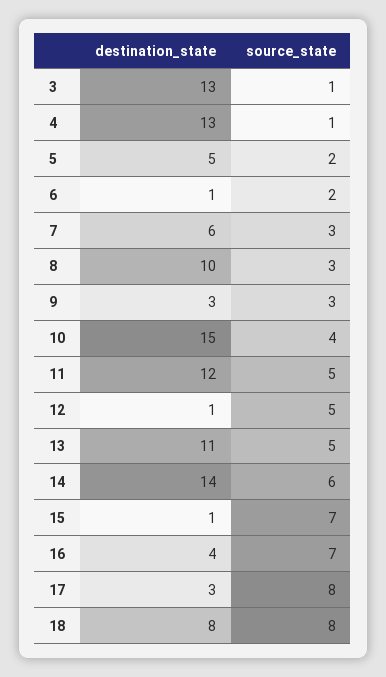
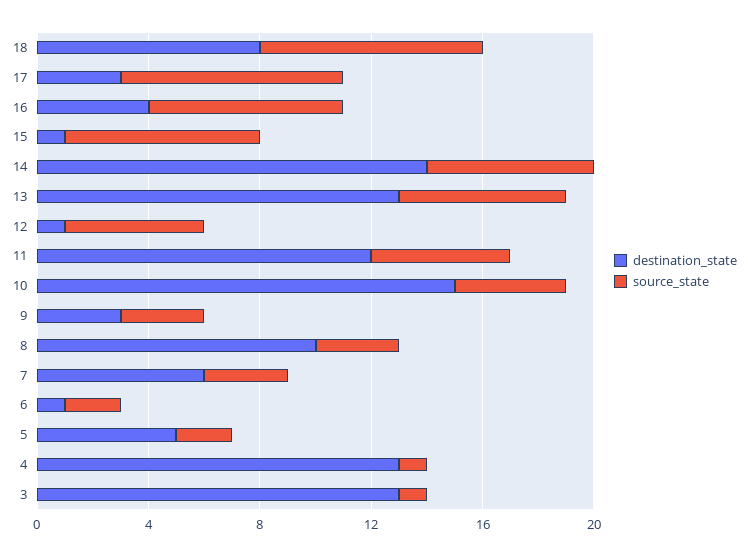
destination_state, 13: 11 -> 13
source_state, 13: 5 -> 6

